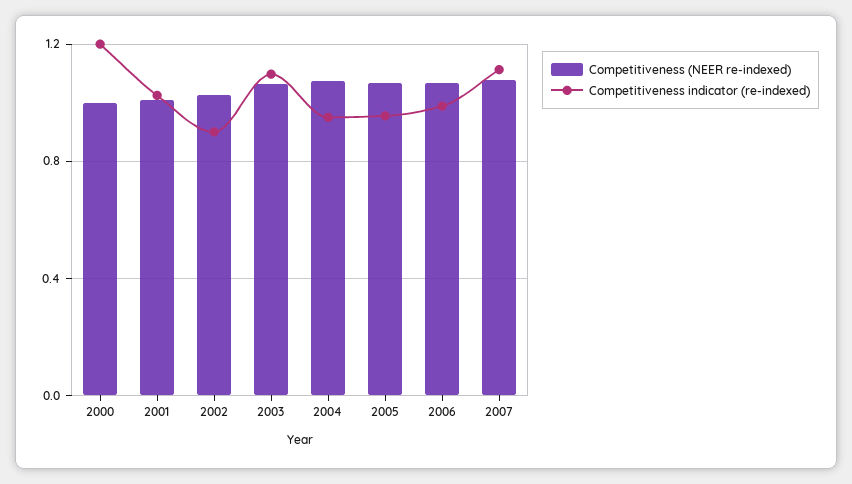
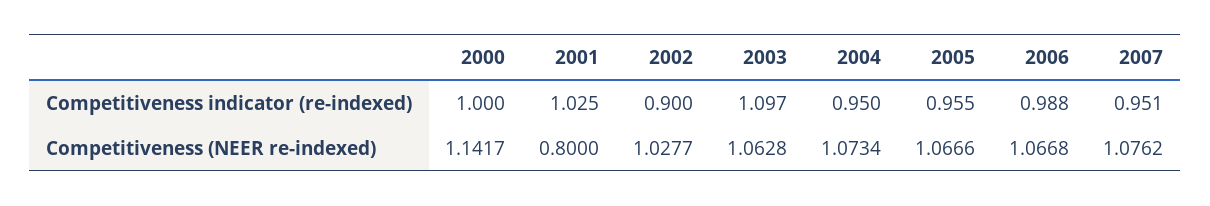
Competitiveness (NEER re-indexed), 2000: 1 -> 1.1417
Competitiveness indicator (re-indexed), 2000: 1.2 -> 1
Competitiveness (NEER re-indexed), 2001: 1 -> 0.8
Competitiveness indicator (re-indexed), 2007: 1.1 -> 0.951

